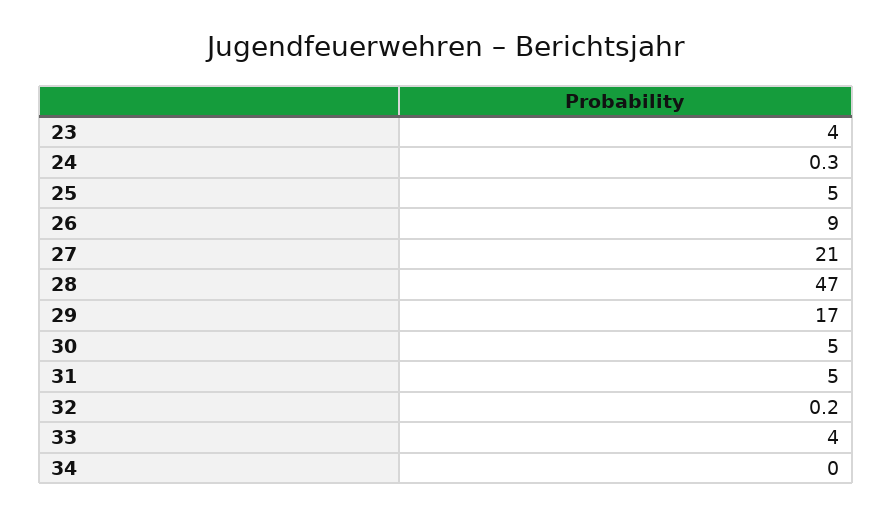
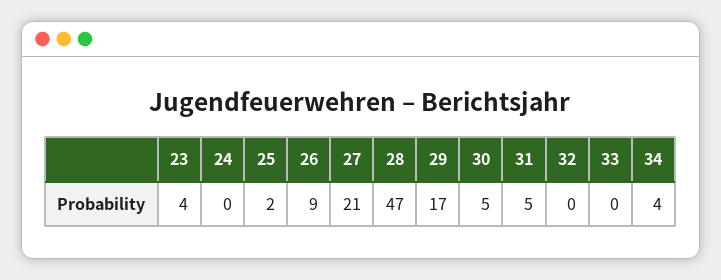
25: 5 -> 2
33: 4 -> 0
34: 0 -> 4

